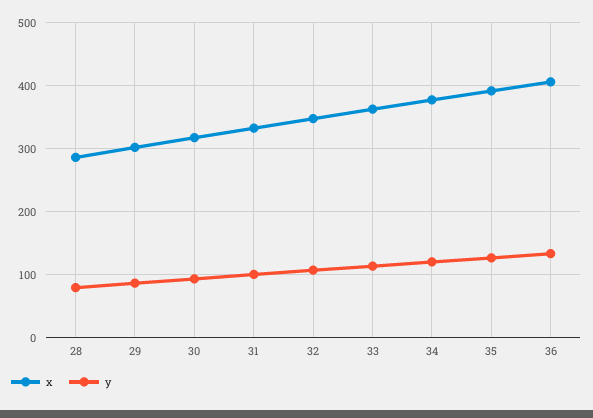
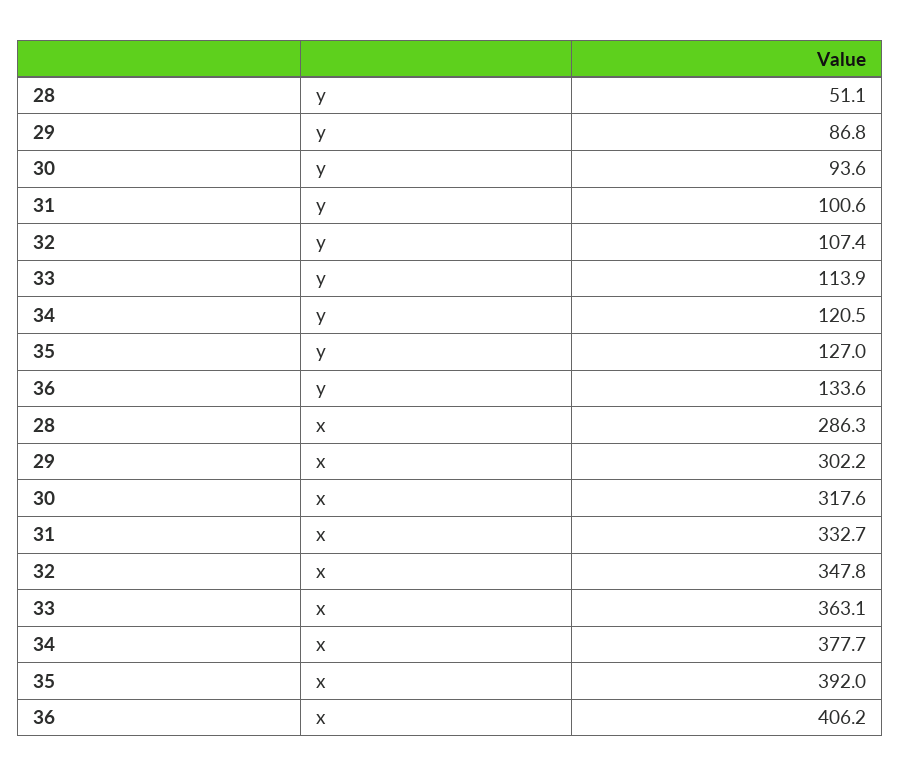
y, 28: 80 -> 51.1

